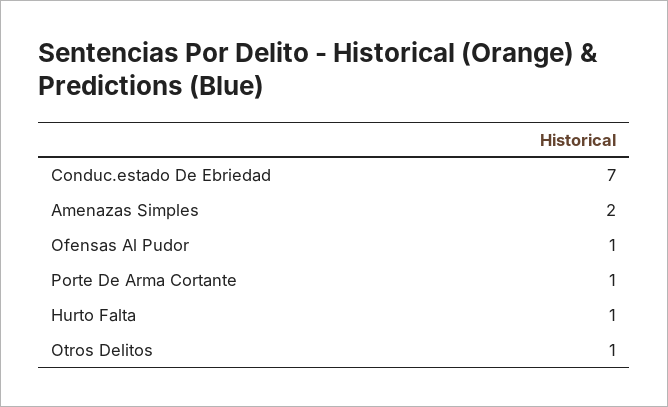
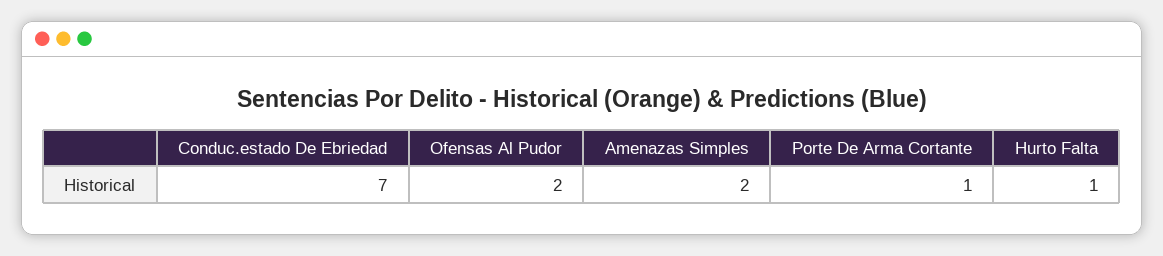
Ofensas Al Pudor: 1 -> 2
Otros Delitos: 1 -> none

